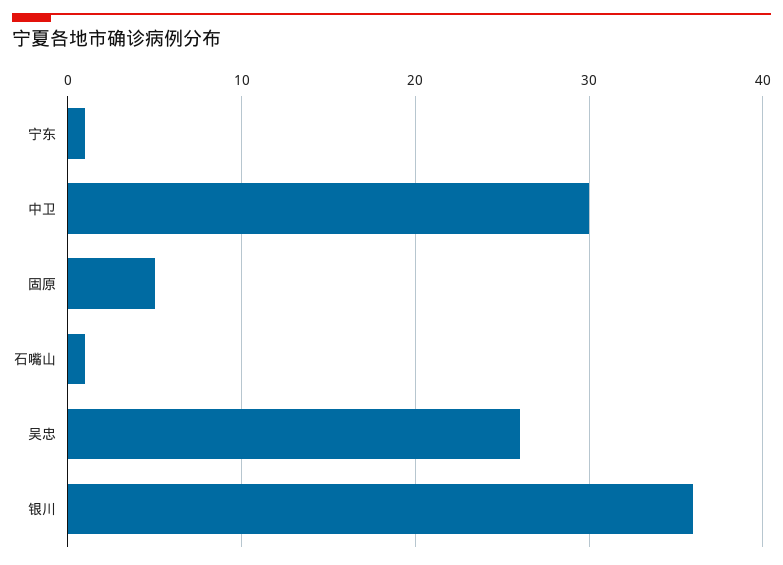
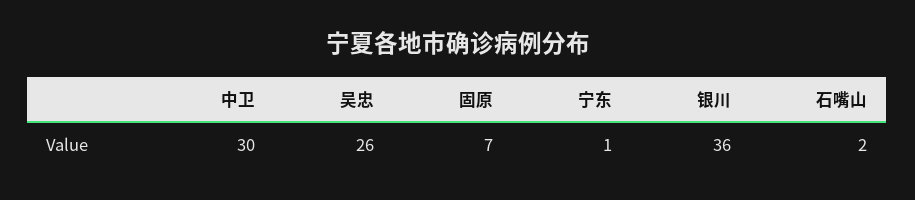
固原: 5 -> 7
石嘴山: 1 -> 2

